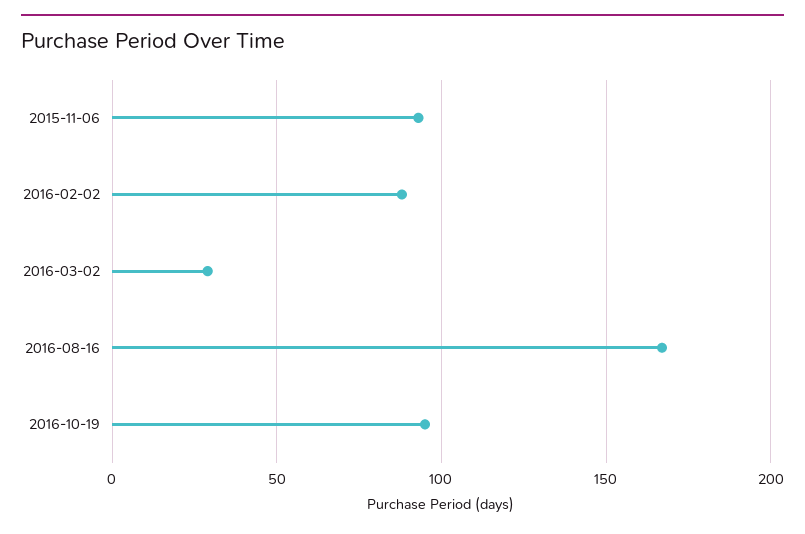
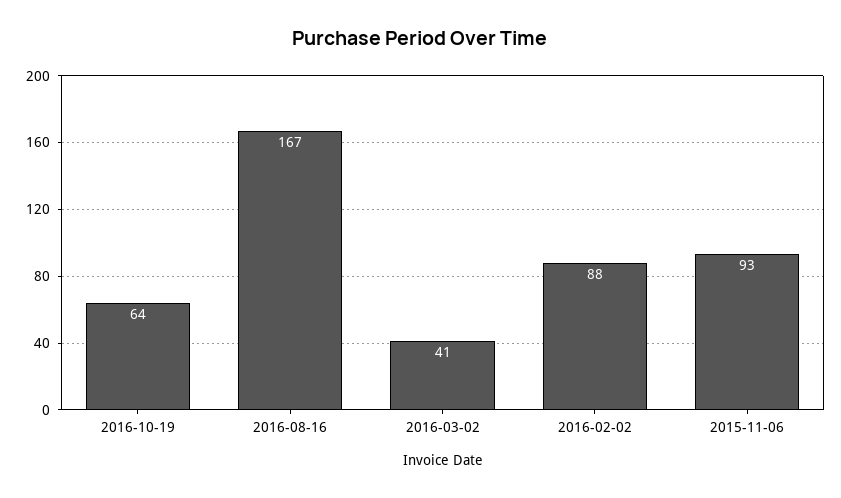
2016-03-02: 30 -> 41
2016-10-19: 95 -> 64

